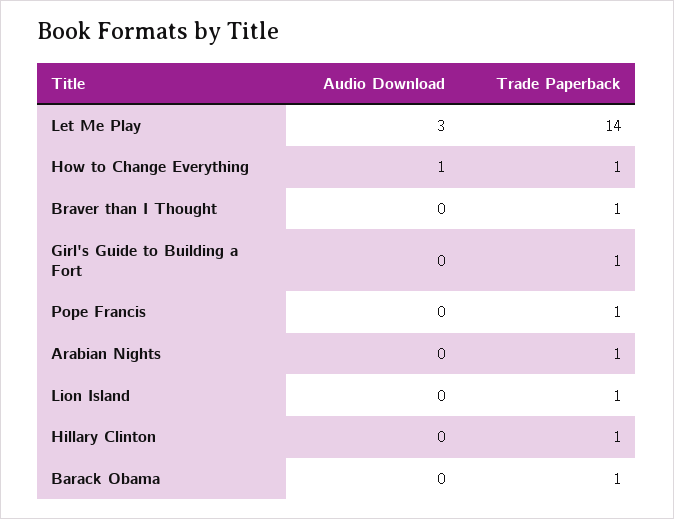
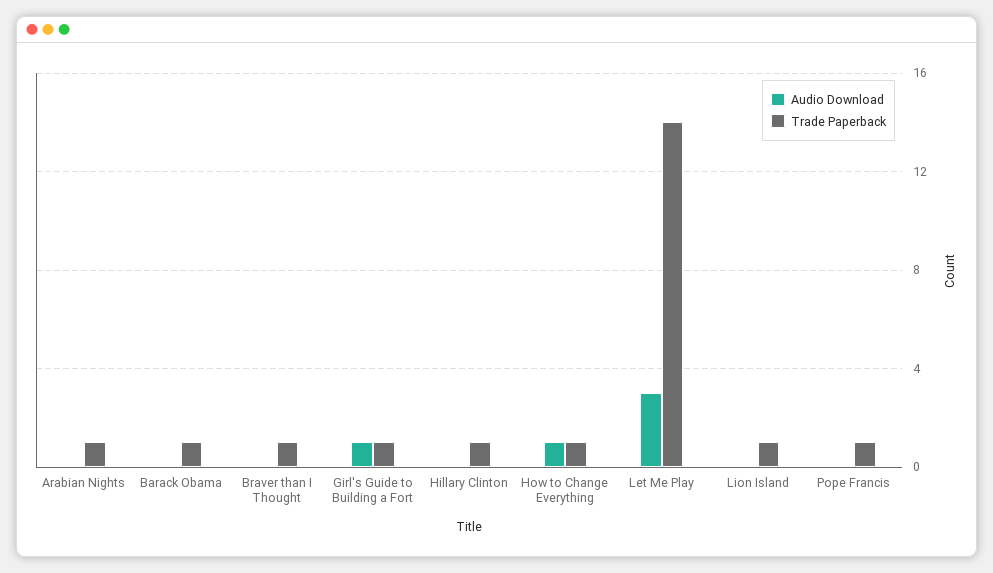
Audio Download, Girl's Guide to Building a Fort: 0 -> 1

